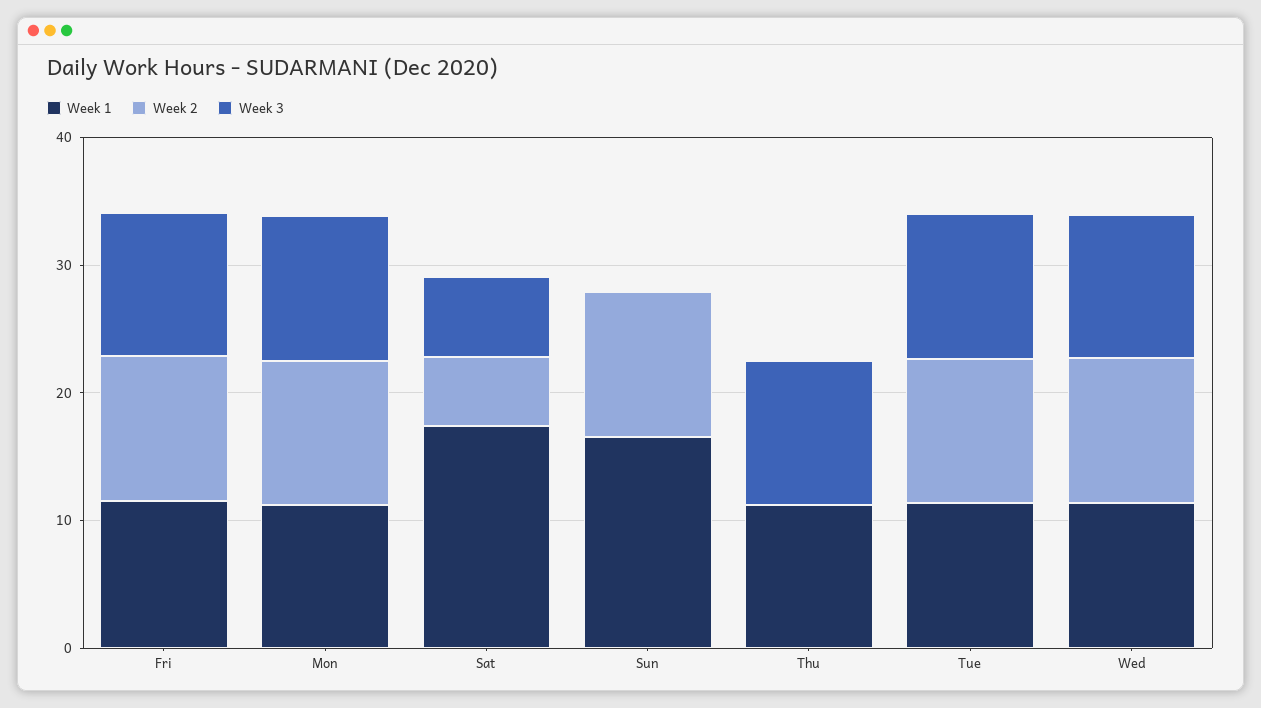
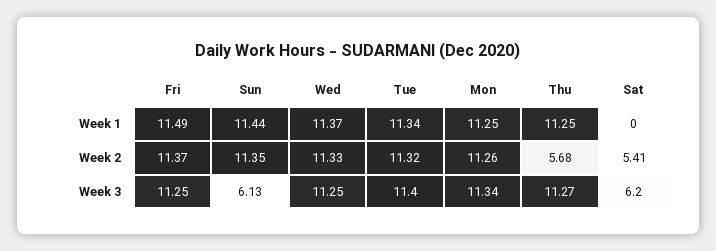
Week 1, Sat: 18 -> 0
Week 1, Sun: 16 -> 11.44
Week 3, Sun: 0 -> 6.13
Week 2, Thu: 0 -> 5.68

